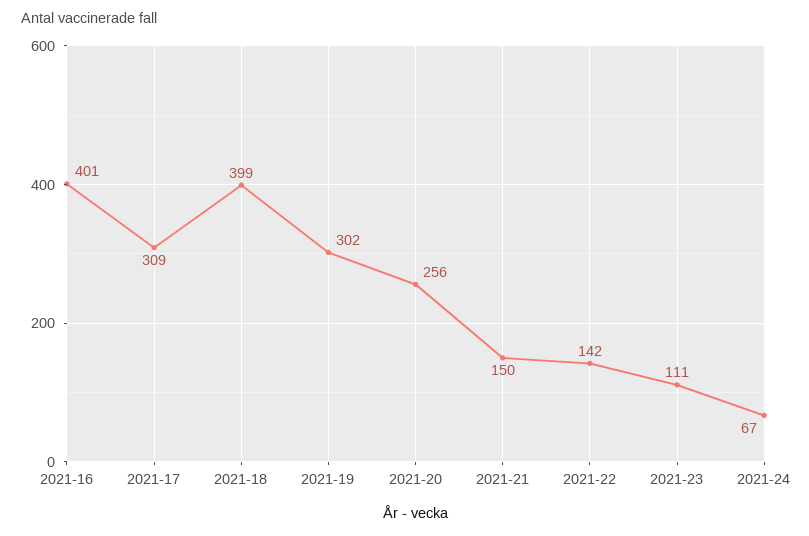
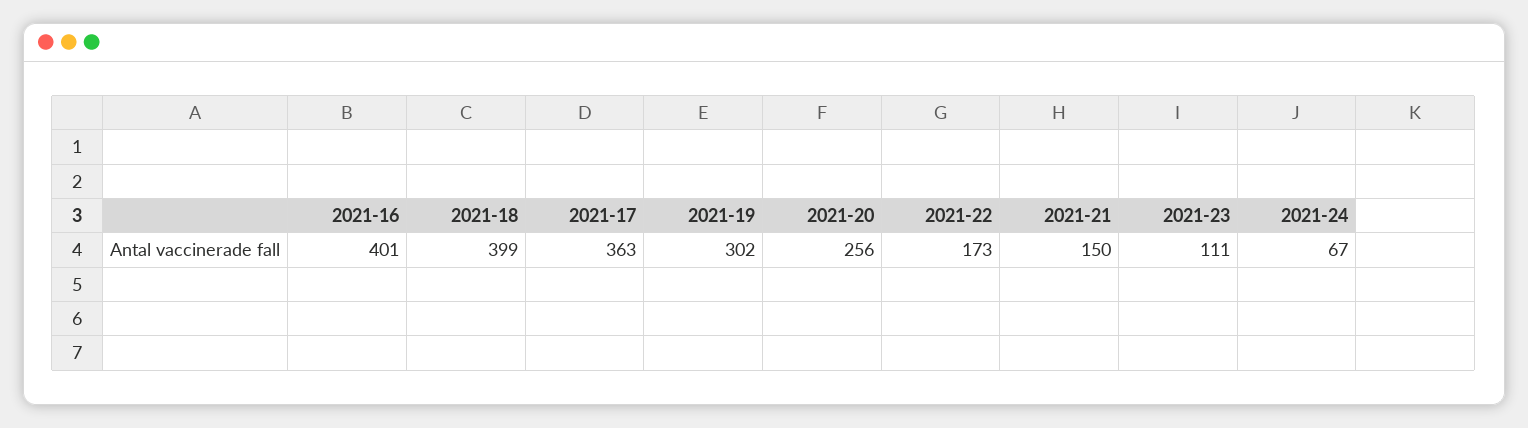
2021-17: 309 -> 363
2021-22: 142 -> 173

